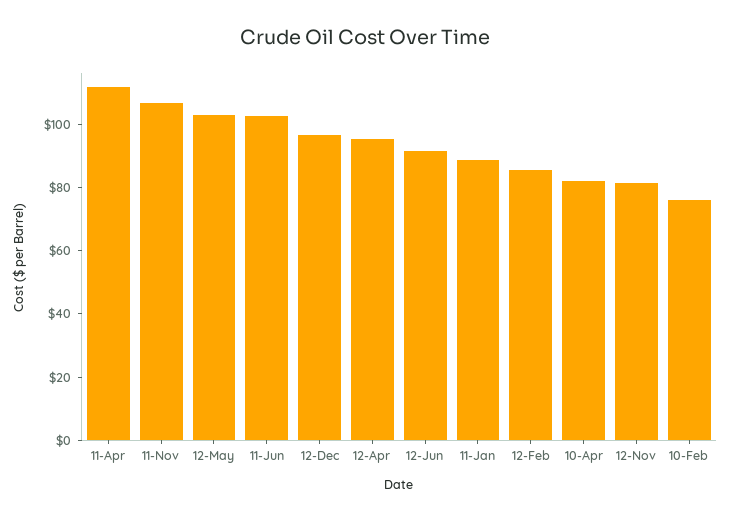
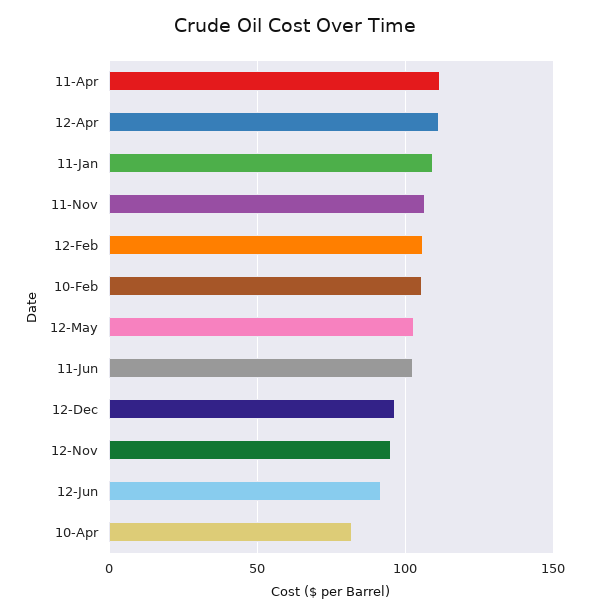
12-Apr: 95 -> 110
11-Jan: 90 -> 110
12-Feb: 85 -> 105
12-Nov: 80 -> 95
10-Feb: 75 -> 105

